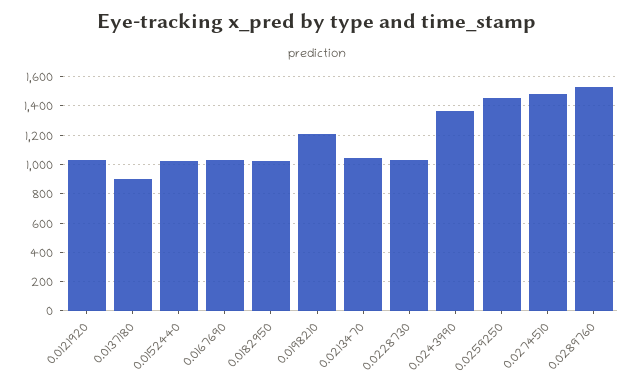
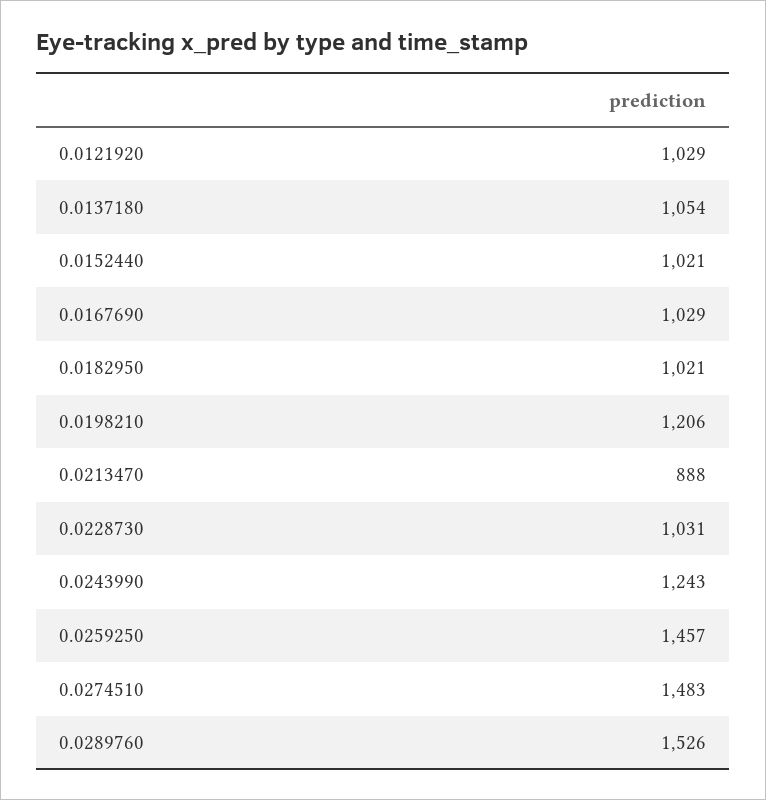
0.0137180: 900 -> 1054
0.0213470: 1050 -> 888
0.0243990: 1350 -> 1243

